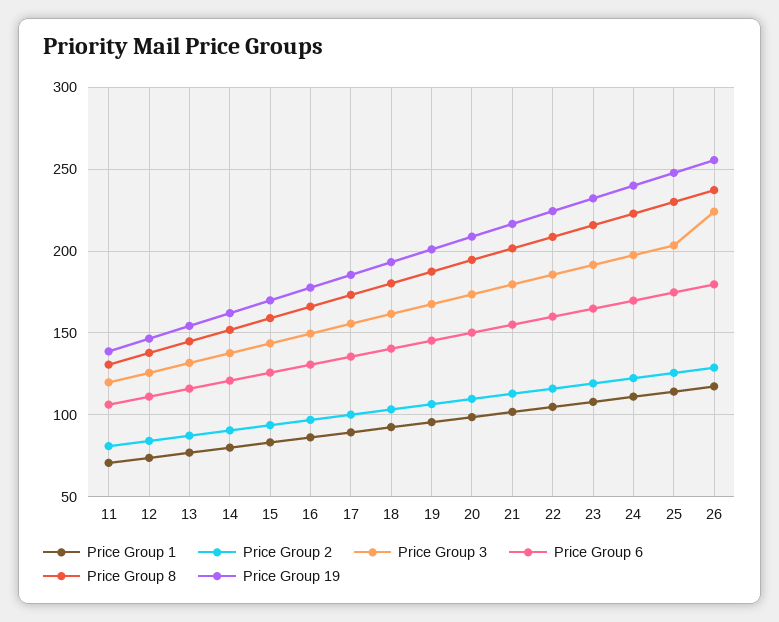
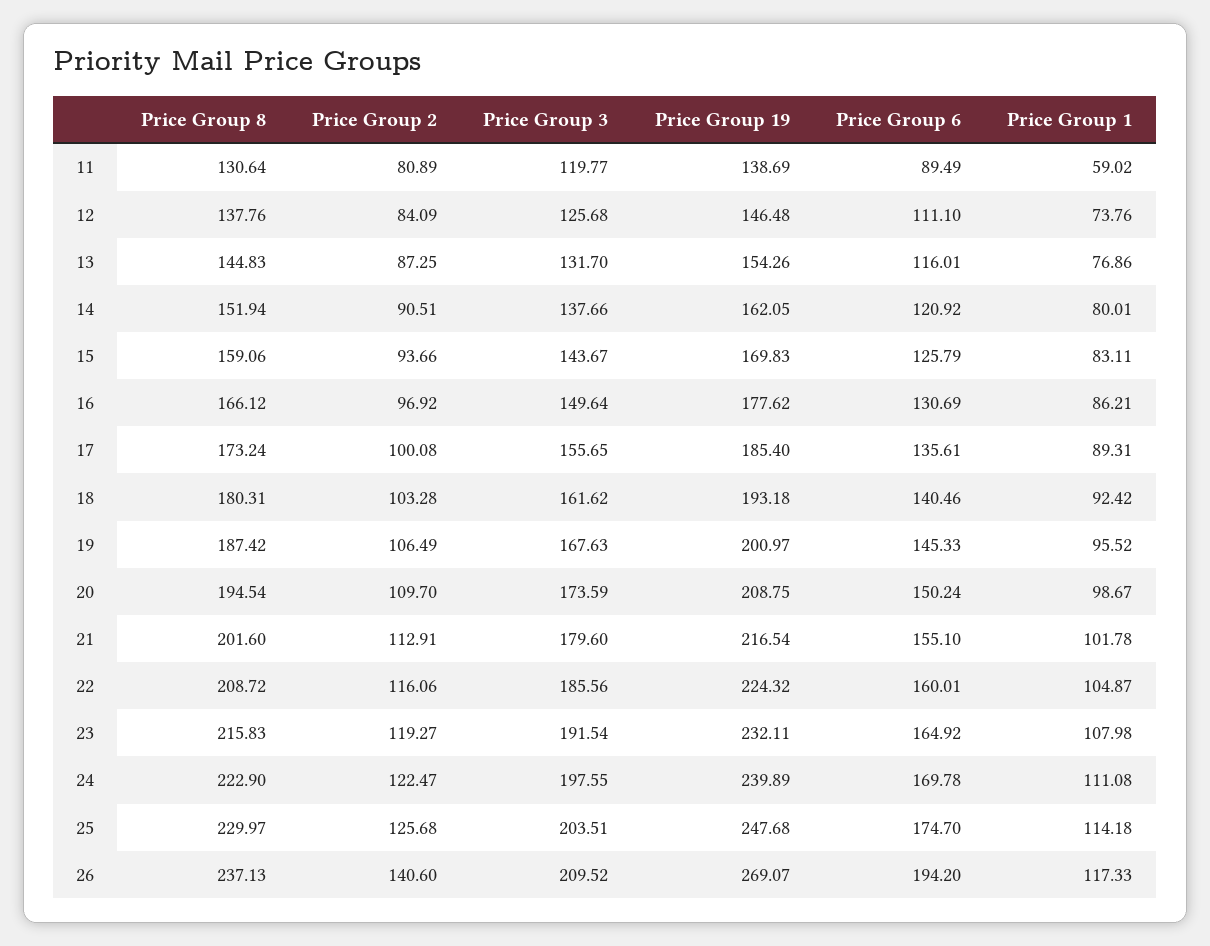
Price Group 1, 11: 70 -> 59.02
Price Group 6, 11: 105 -> 89.49
Price Group 2, 26: 130 -> 140.6
Price Group 3, 26: 225 -> 209.52
Price Group 6, 26: 180 -> 194.2
Price Group 19, 26: 255 -> 269.07

